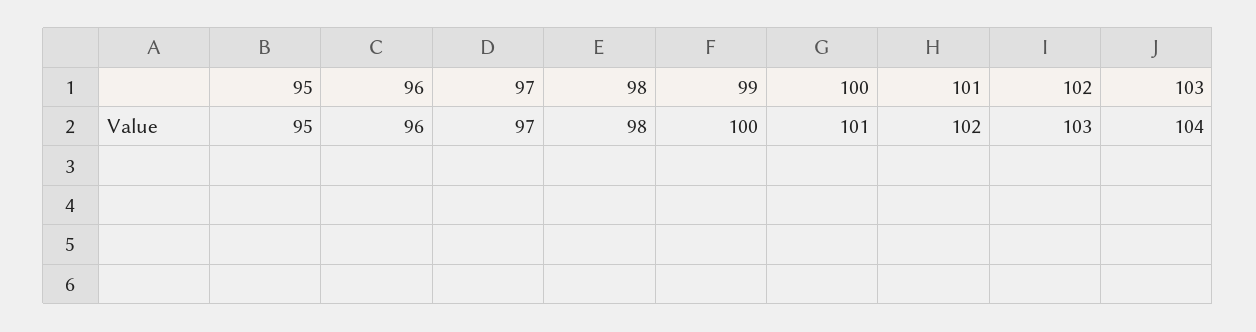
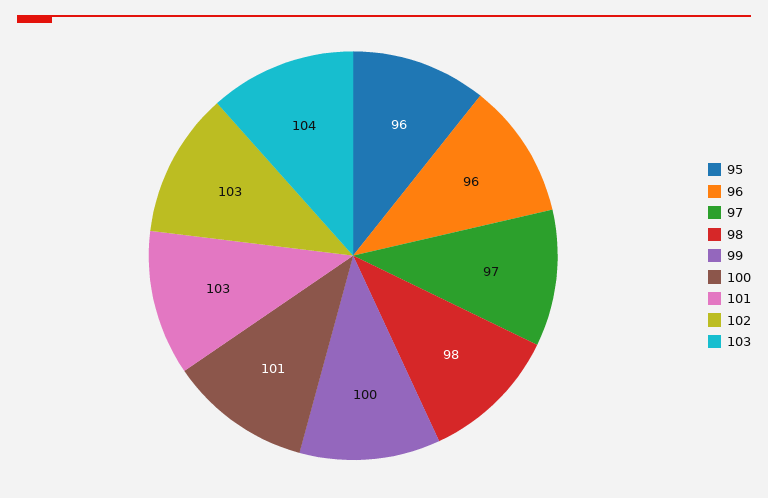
95: 95 -> 96
101: 102 -> 103

